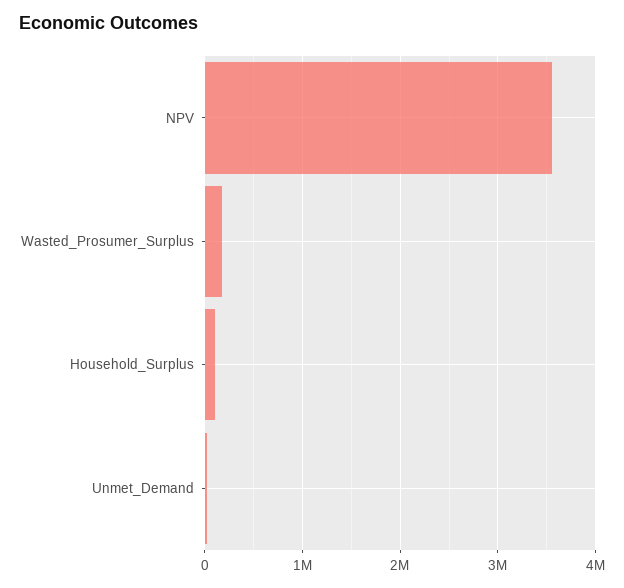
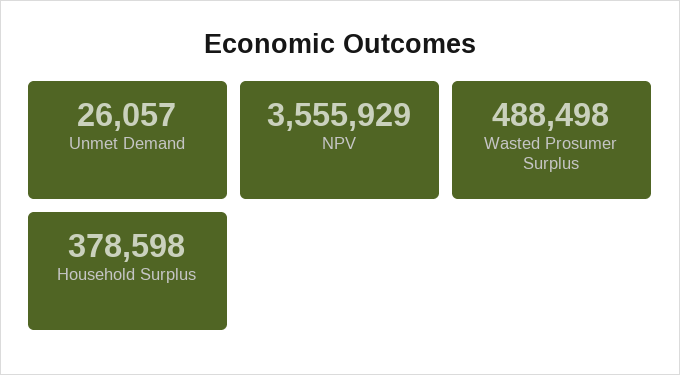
Wasted_Prosumer_Surplus: 200000 -> 488498
Household_Surplus: 100000 -> 378598

